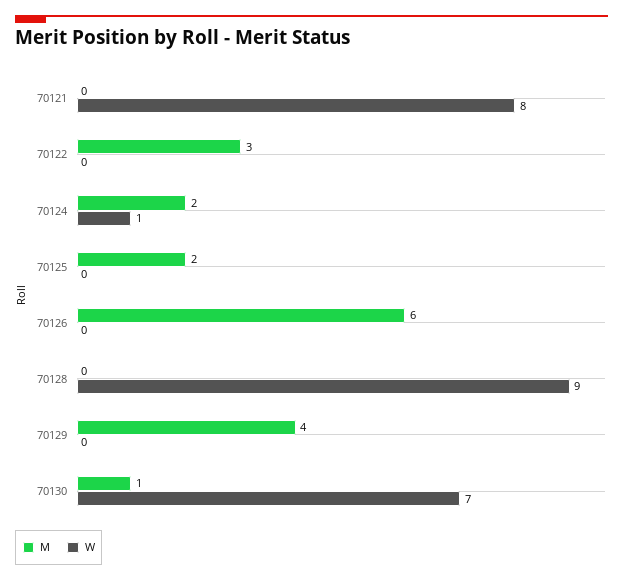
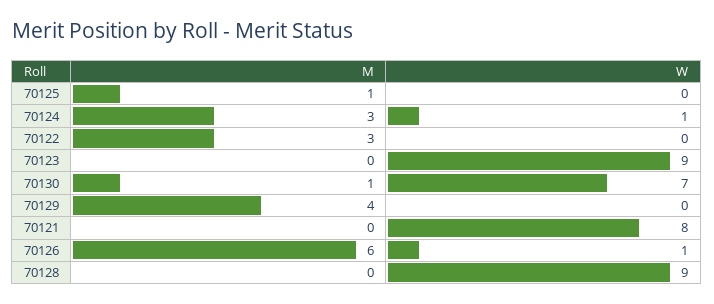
M, 70124: 2 -> 3
M, 70125: 2 -> 1
W, 70126: 0 -> 1
M, 70123: none -> 0
W, 70123: none -> 9

